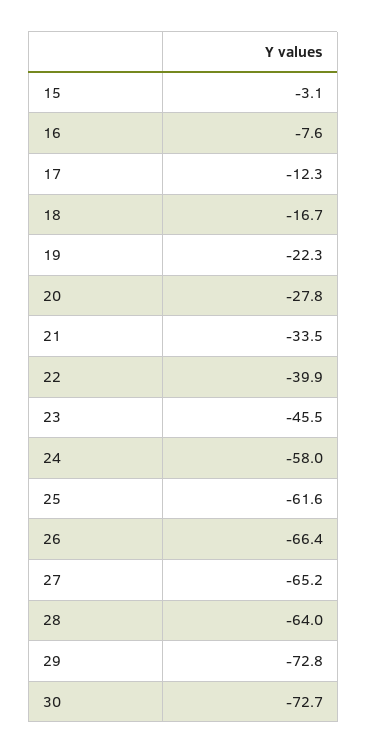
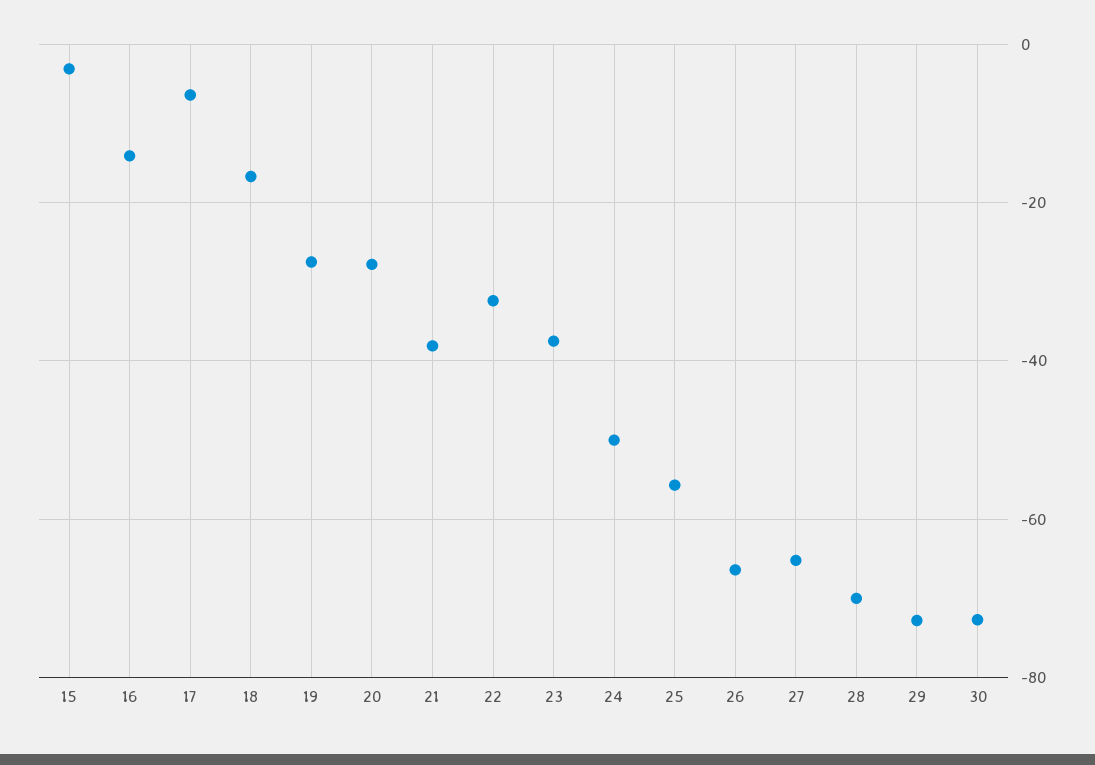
16: -7.6 -> -14
17: -12.3 -> -6
19: -22.3 -> -28
21: -33.5 -> -38
22: -39.9 -> -32
23: -45.5 -> -38
24: -58 -> -50
25: -61.6 -> -56
28: -64 -> -70

